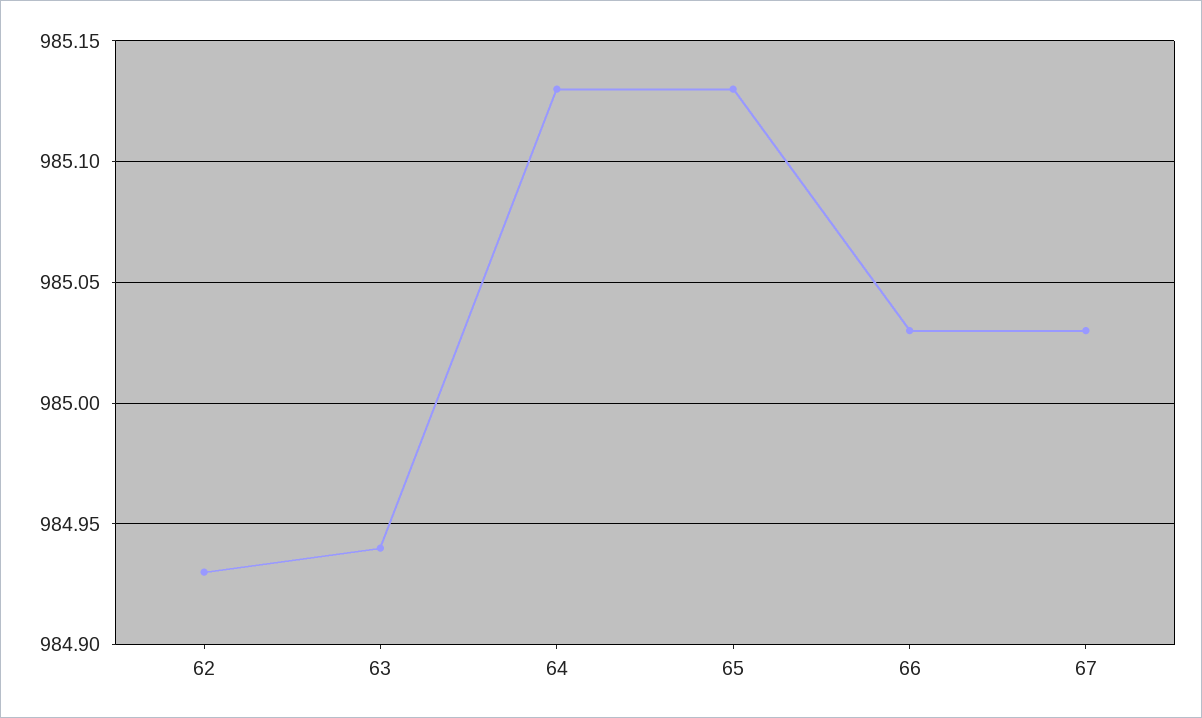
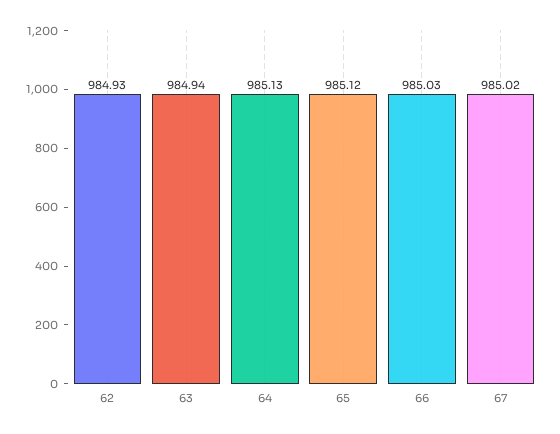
65: 985.13 -> 985.12
67: 985.03 -> 985.02

